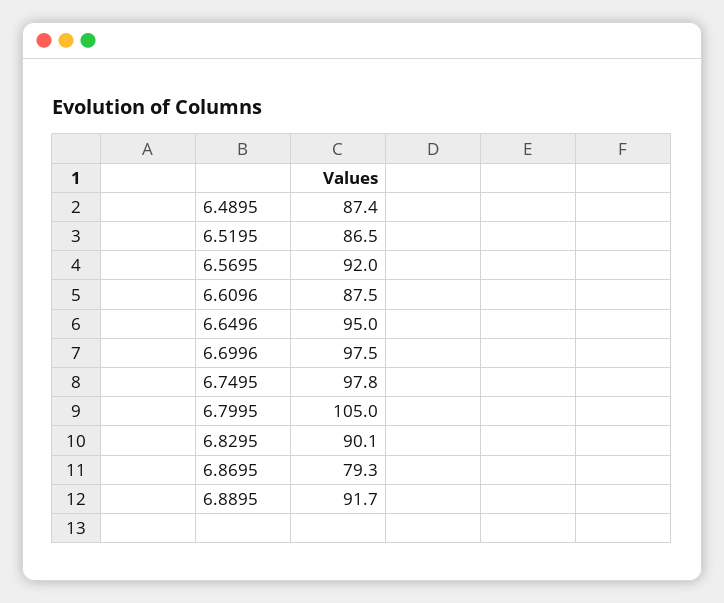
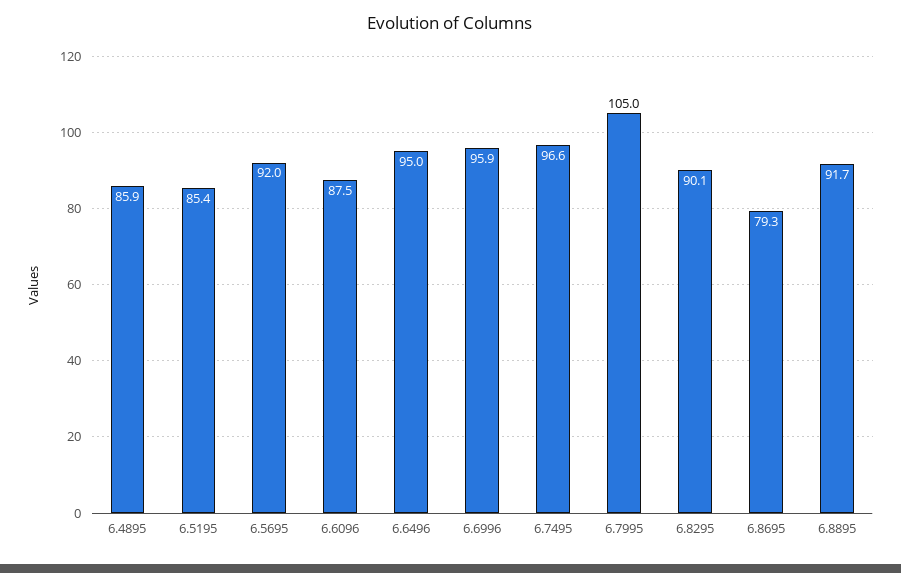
6.4895: 87.4 -> 85.9
6.5195: 86.5 -> 85.4
6.6996: 97.5 -> 95.9
6.7495: 97.8 -> 96.6

